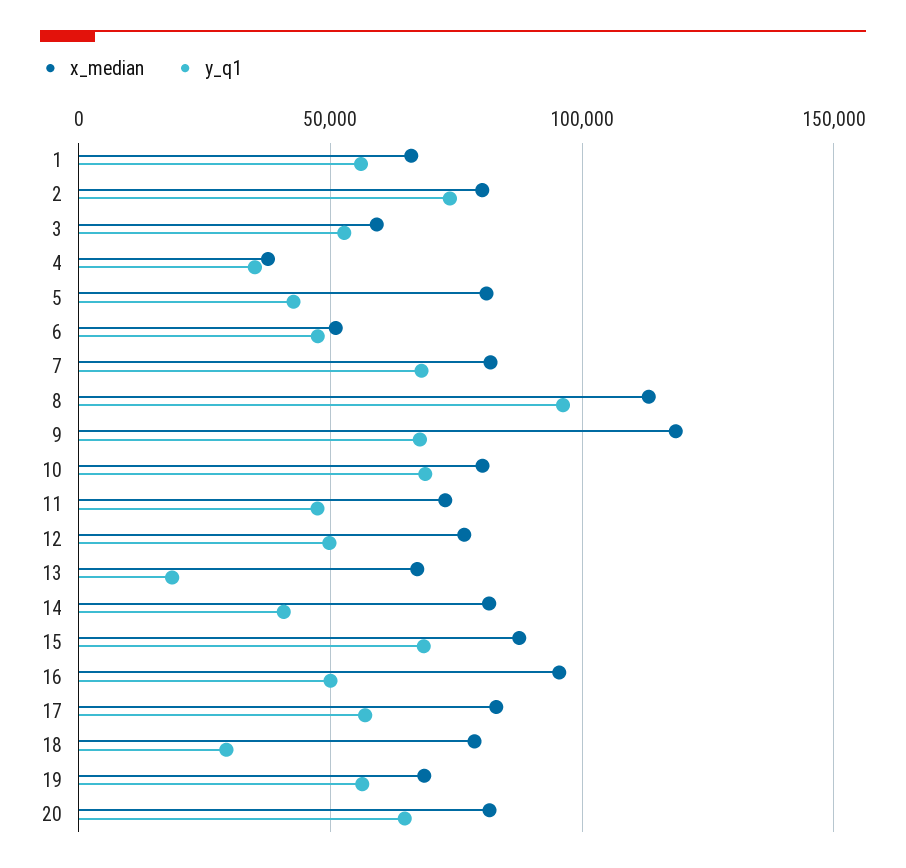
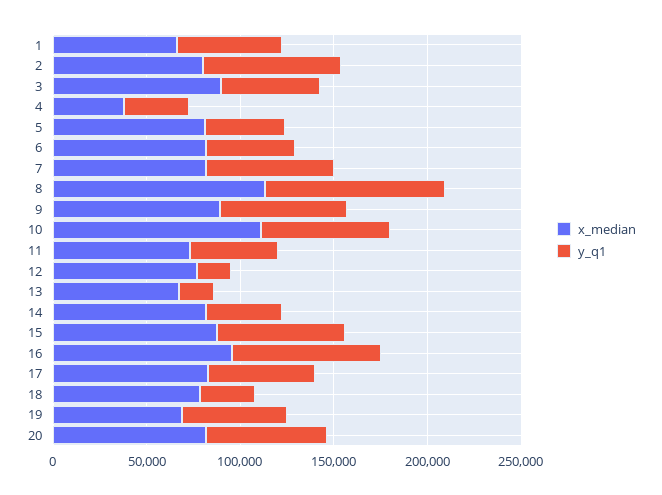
x_median, 3: 60000 -> 90000
x_median, 6: 50000 -> 80000
x_median, 9: 120000 -> 90000
x_median, 10: 80000 -> 110000
y_q1, 12: 50000 -> 20000
y_q1, 16: 50000 -> 80000

